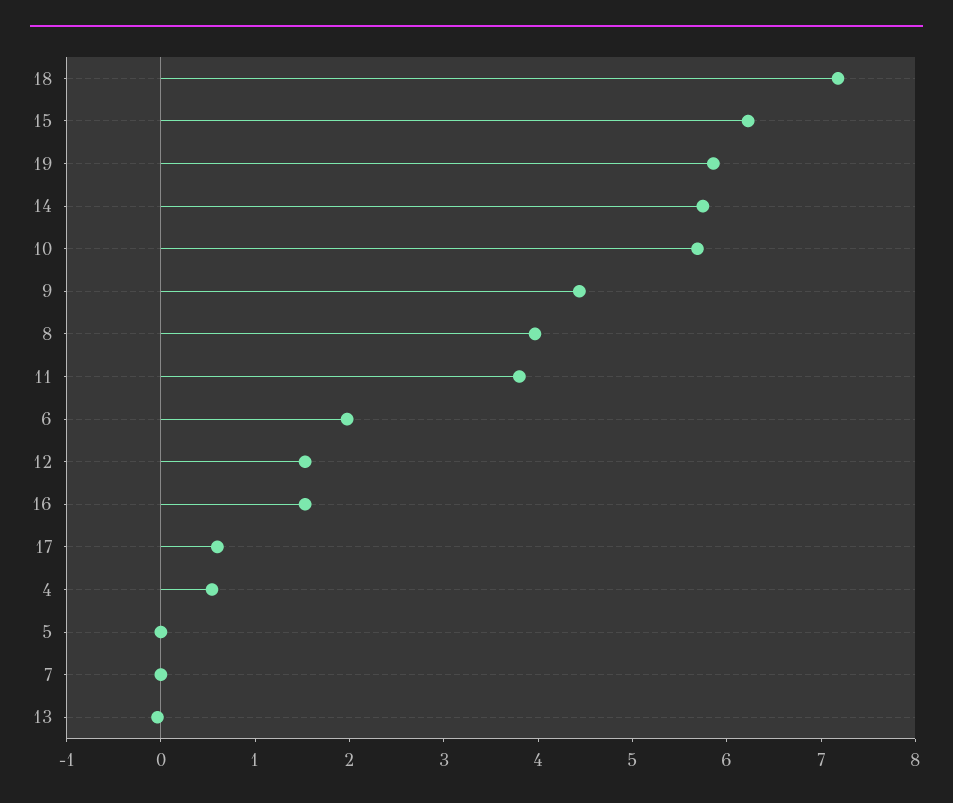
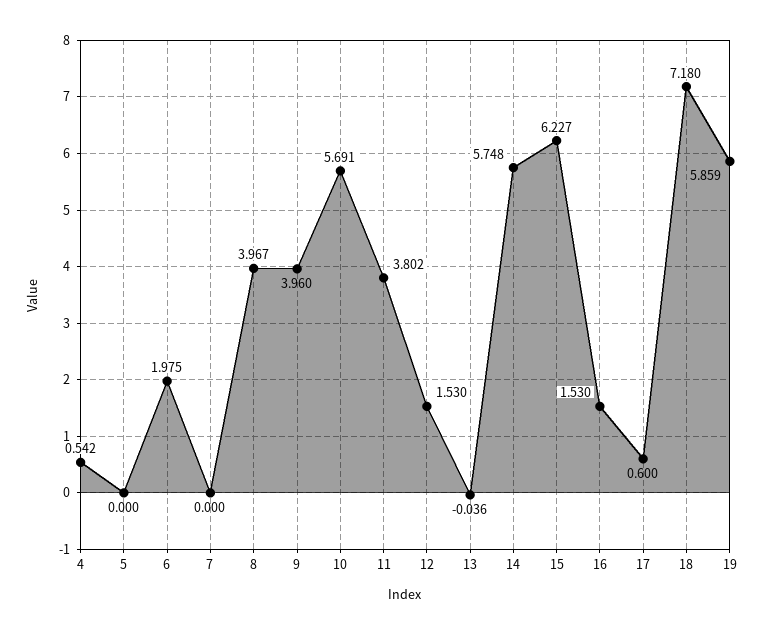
9: 4.4 -> 3.96

